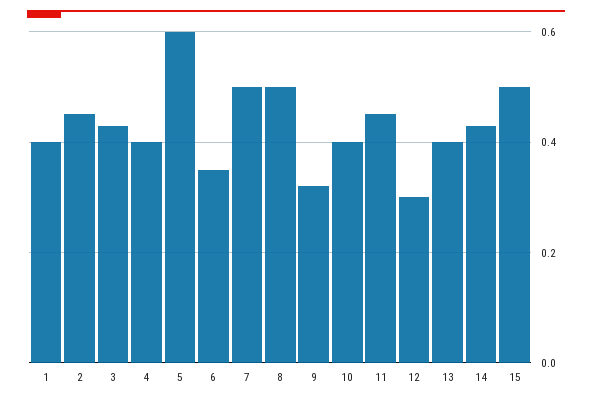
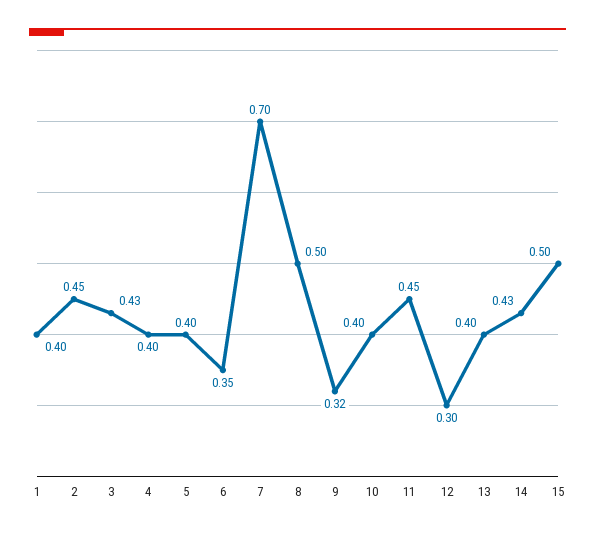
5: 0.6 -> 0.4
7: 0.5 -> 0.7

